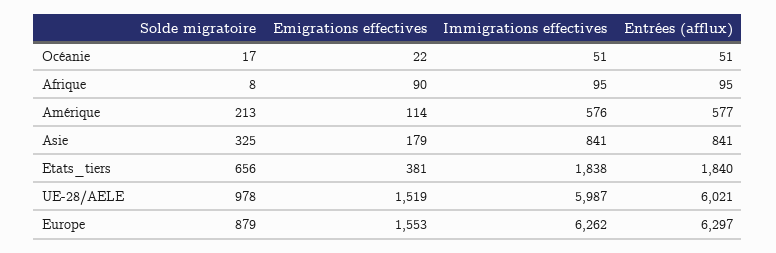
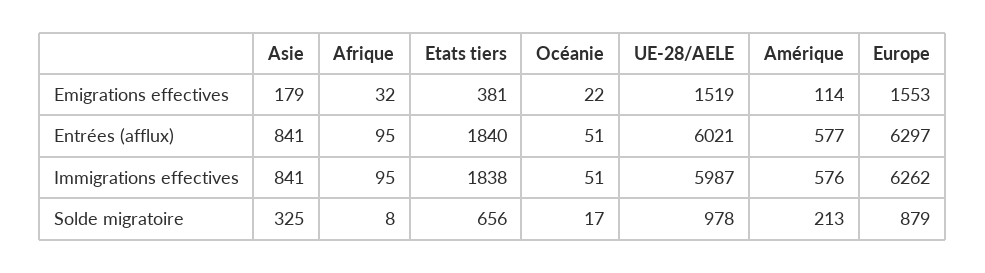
Emigrations effectives, Afrique: 90 -> 32

